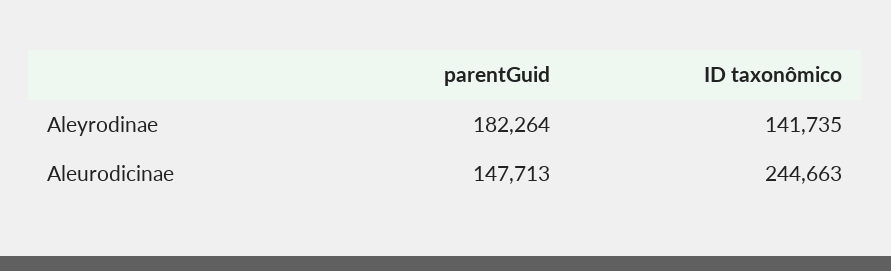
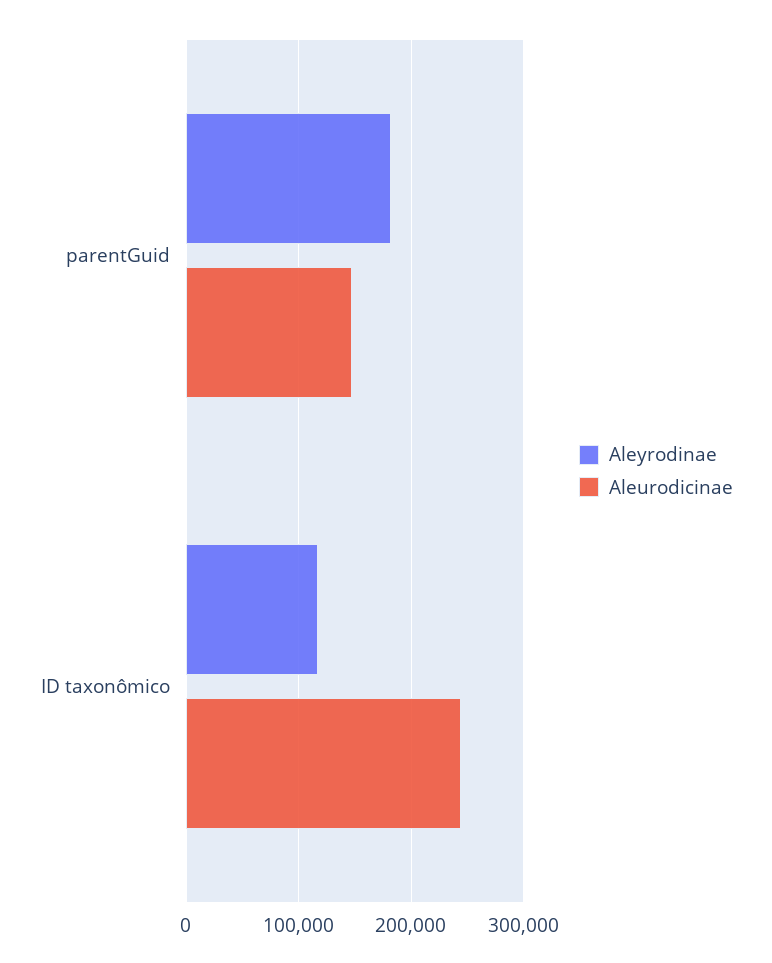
Aleyrodinae, ID taxonômico: 141735 -> 120000

